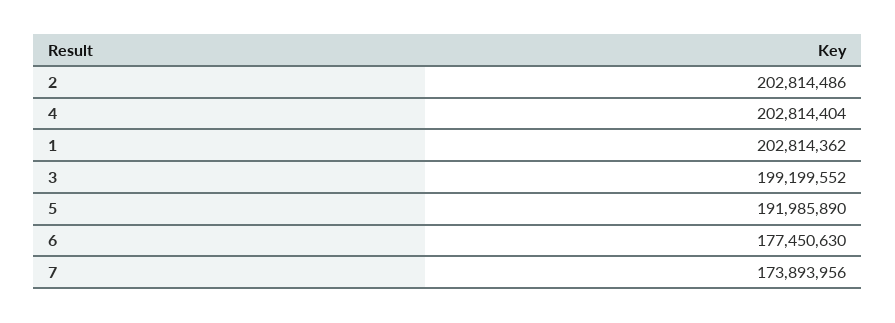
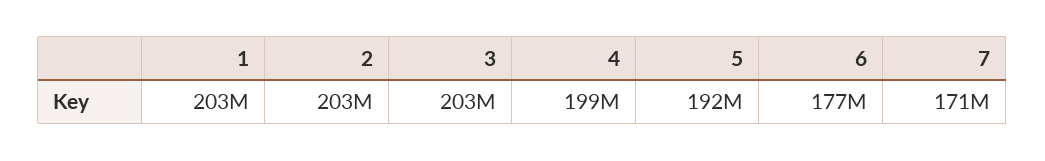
4: 202814404 -> 199000000
3: 199199552 -> 203000000
7: 173893956 -> 171000000

